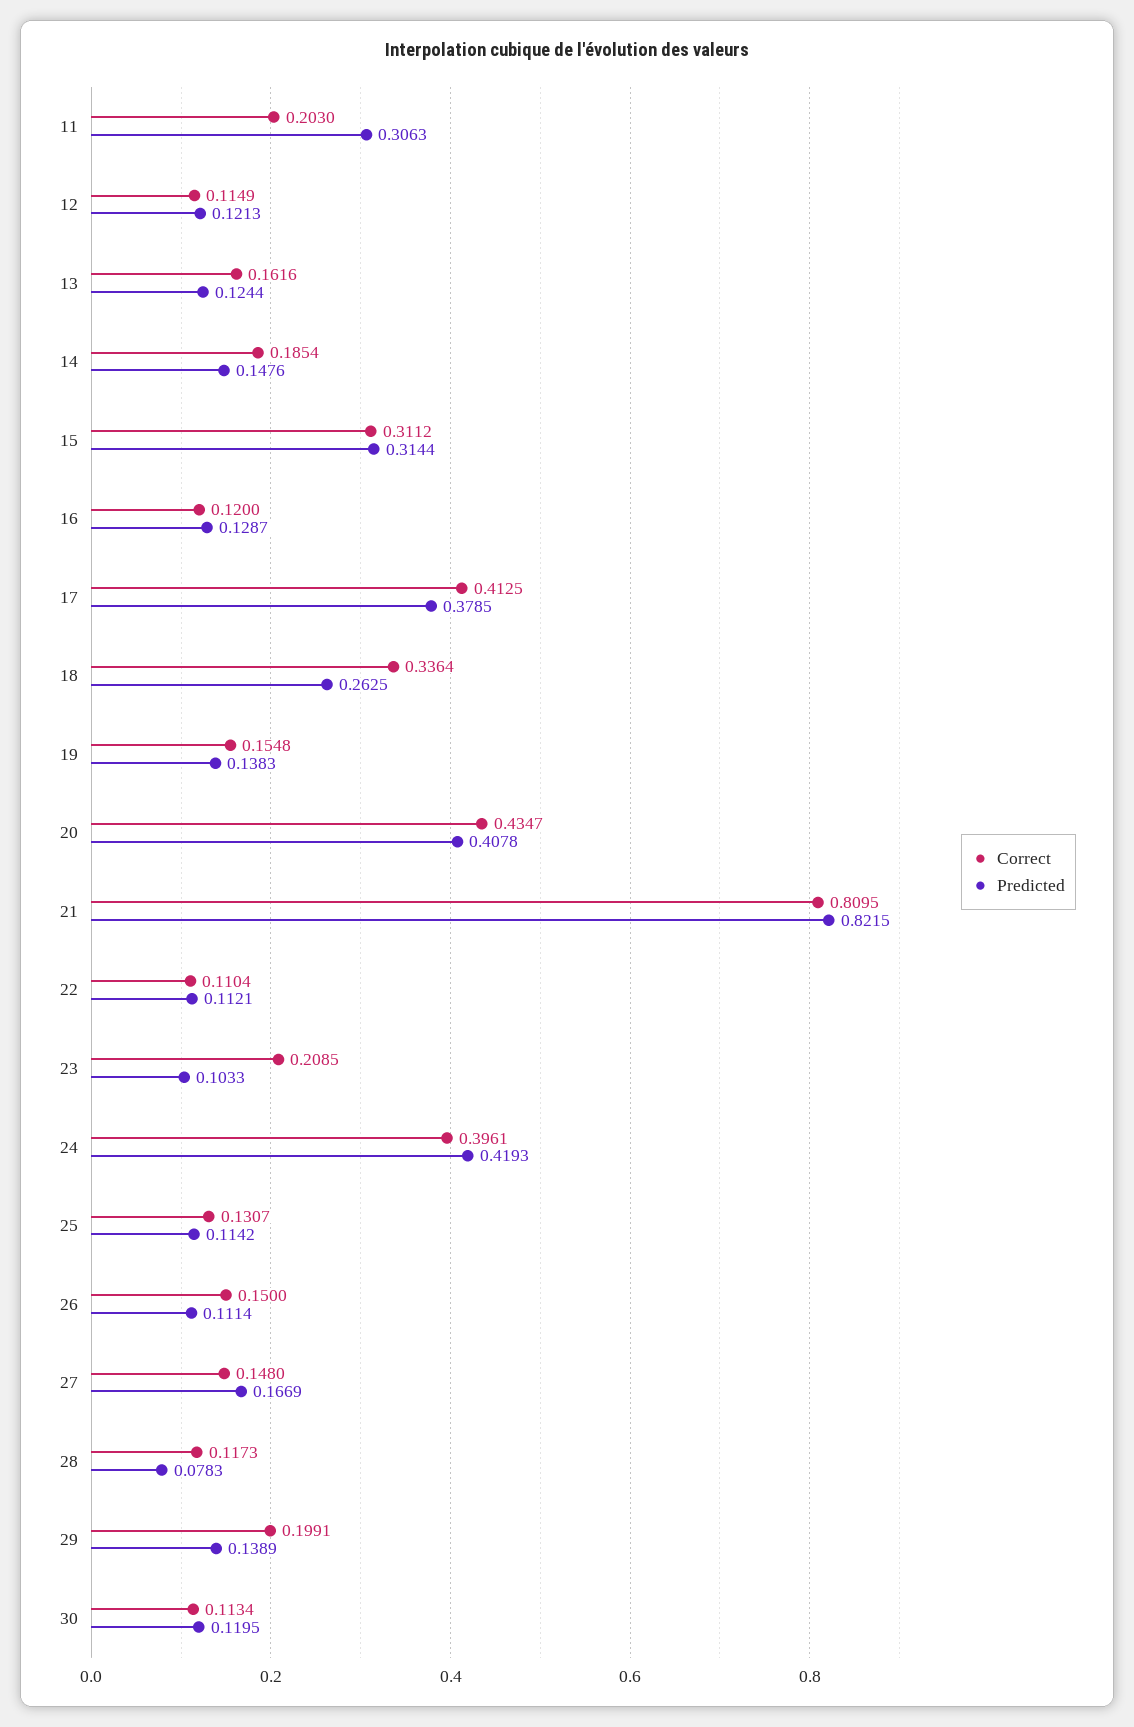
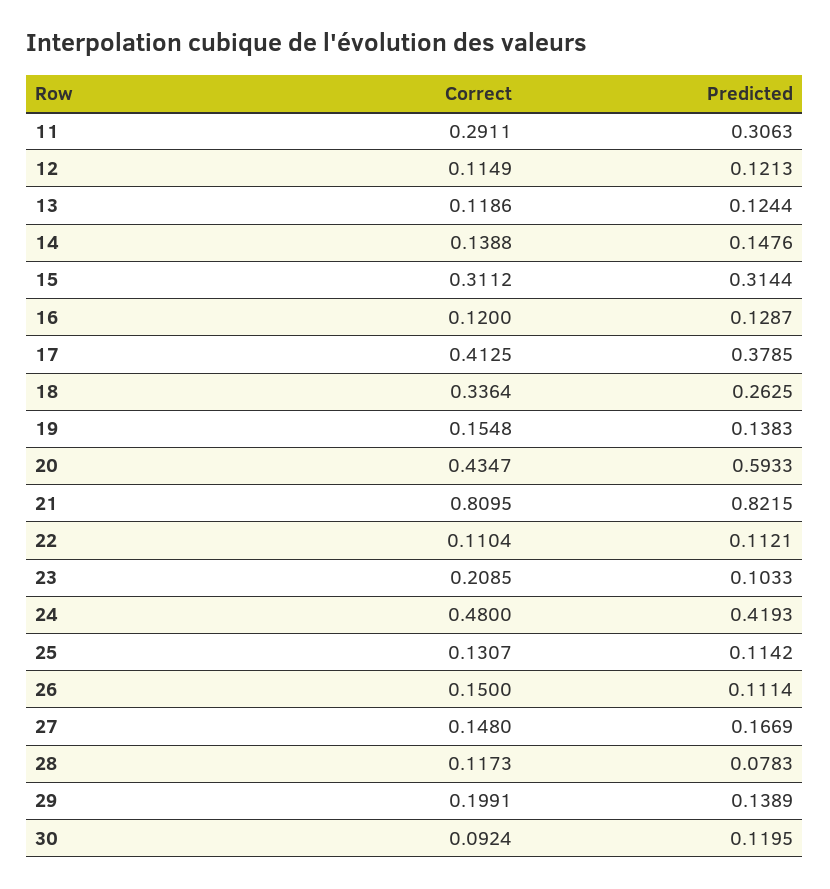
Correct, 11: 0.203 -> 0.2911
Correct, 13: 0.1616 -> 0.1186
Correct, 14: 0.1854 -> 0.1388
Predicted, 20: 0.4078 -> 0.5933
Correct, 24: 0.3961 -> 0.48
Correct, 30: 0.1134 -> 0.0924

